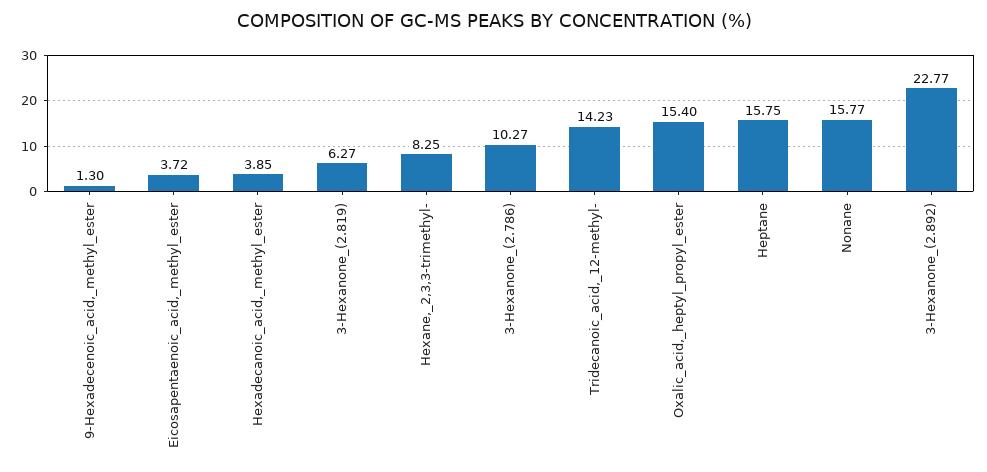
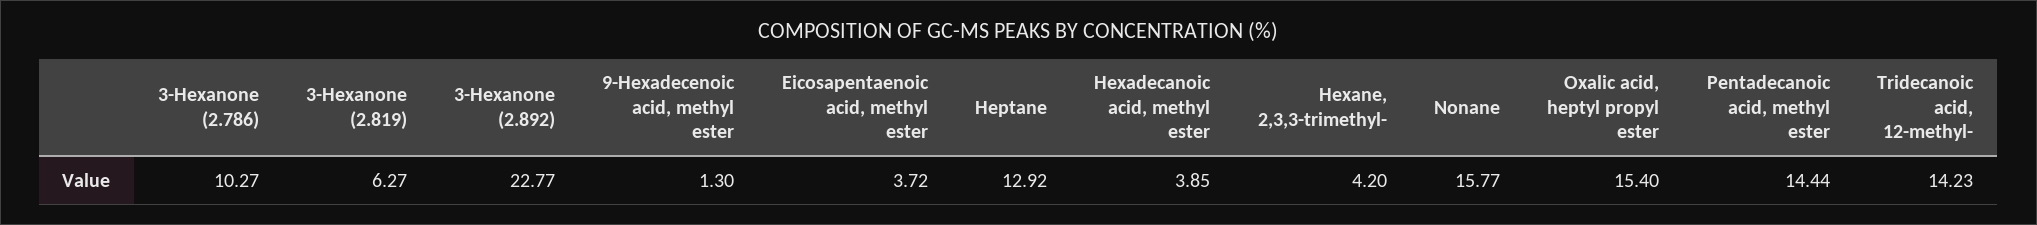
Hexane,_2,3,3-trimethyl-: 8.25 -> 4.2
Heptane: 15.75 -> 12.92
Pentadecanoic acid, methyl ester: none -> 14.44

